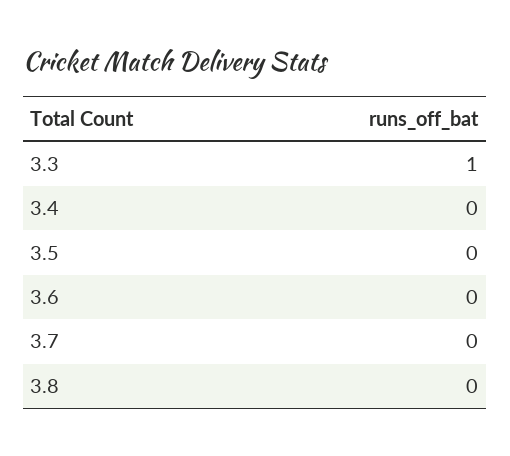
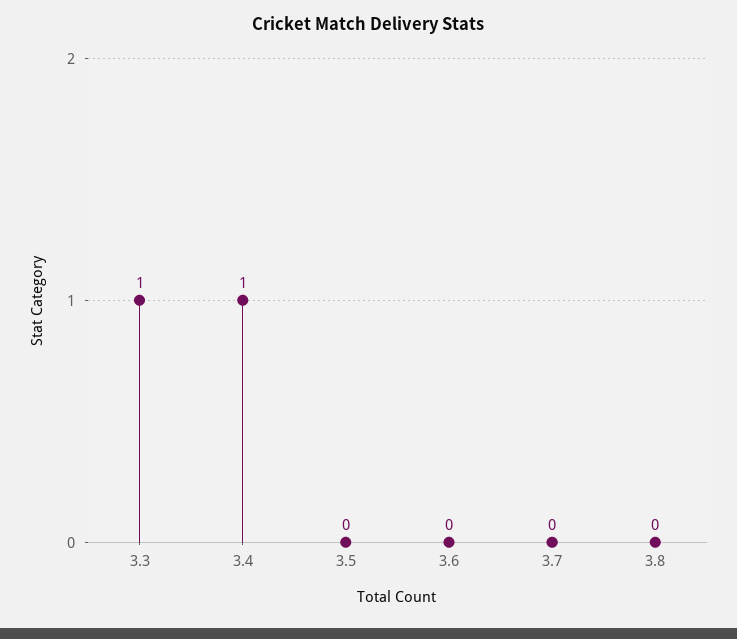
3.4: 0 -> 1

